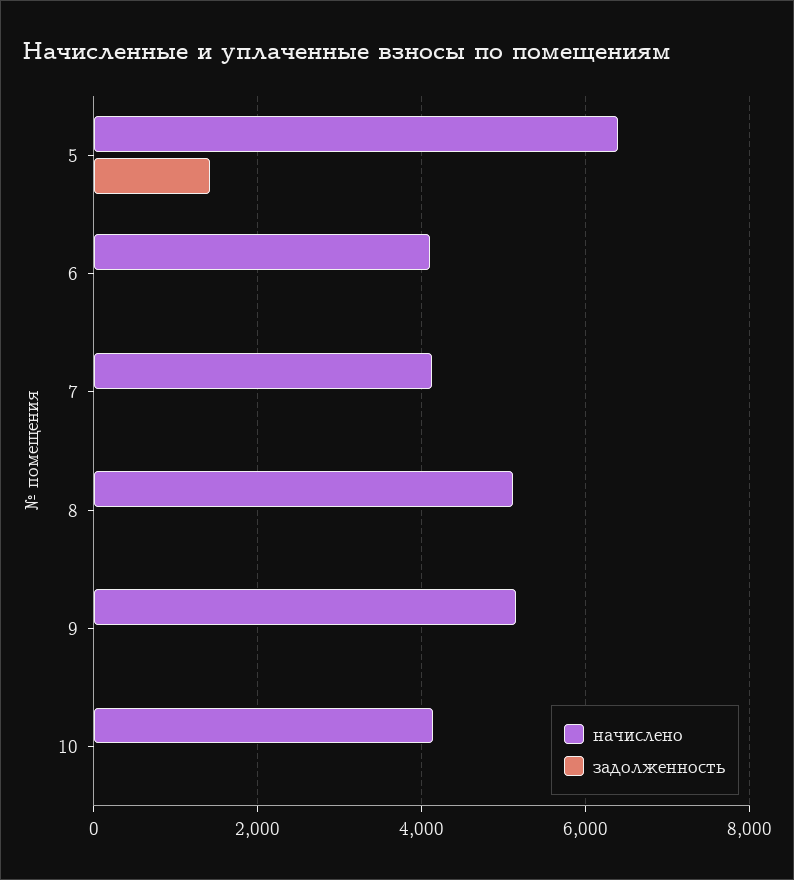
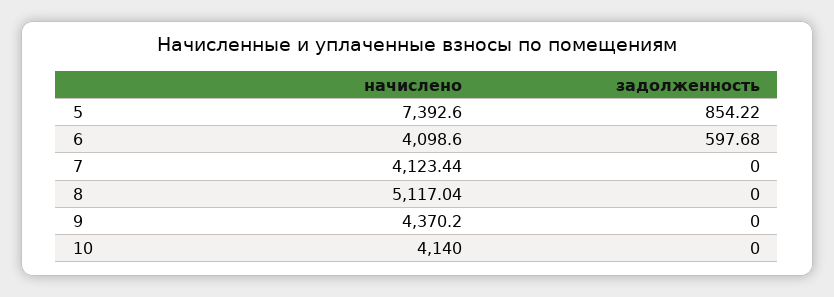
начислено, 5: 6400 -> 7392.6
задолженность, 5: 1400 -> 854.22
задолженность, 6: 0 -> 597.68
начислено, 9: 5200 -> 4370.2

